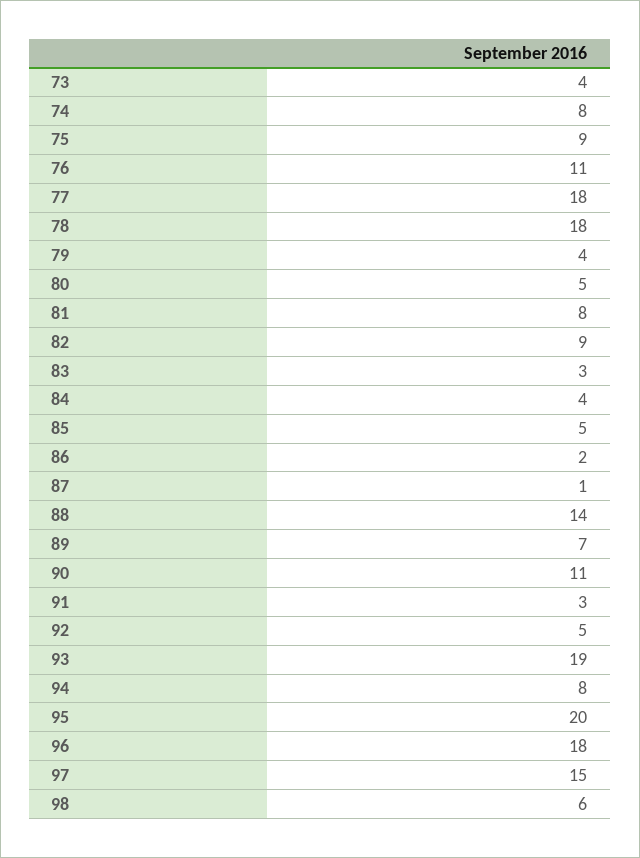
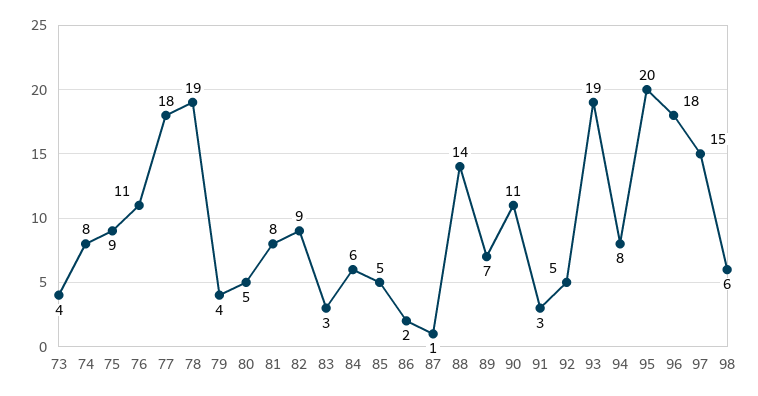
78: 18 -> 19
84: 4 -> 6

